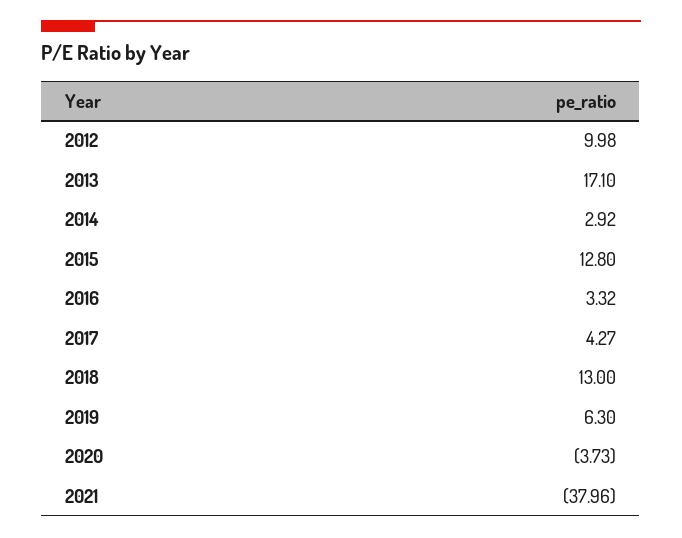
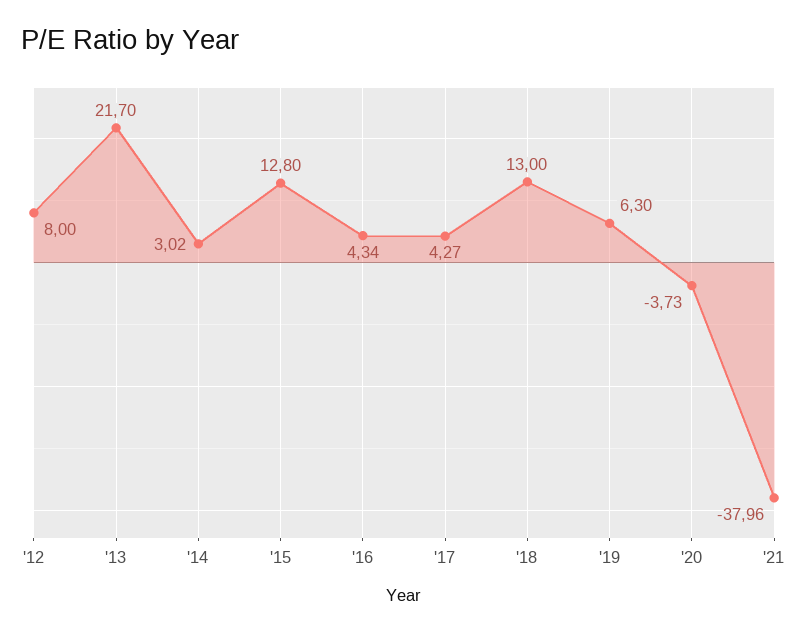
2012: 9.98 -> 8
2013: 17.1 -> 21.7
2014: 2.92 -> 3.02
2016: 3.32 -> 4.34

